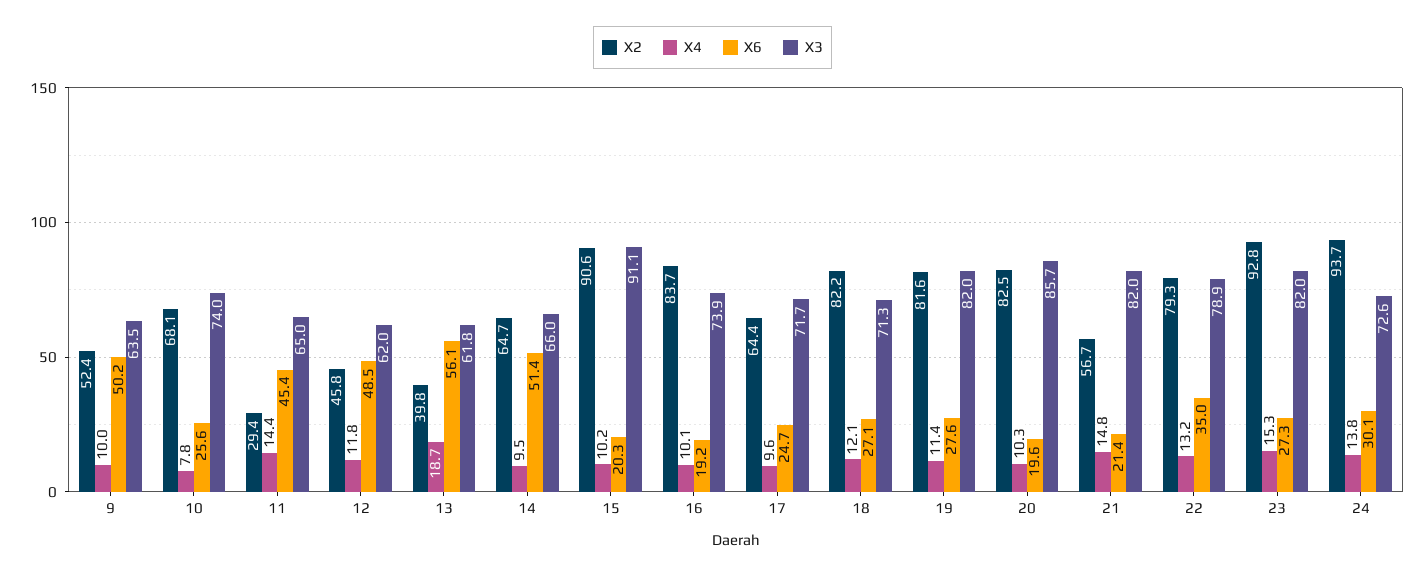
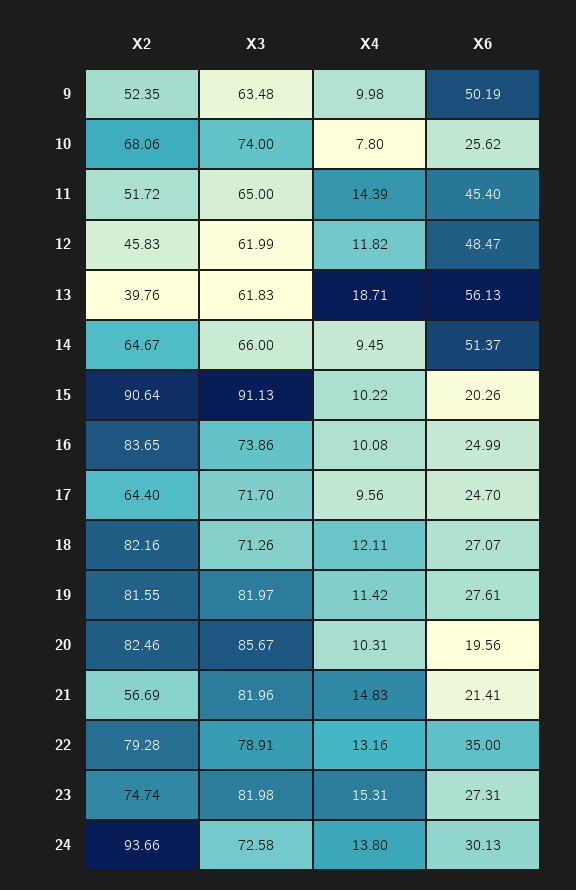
X2, 11: 29.4 -> 51.72
X6, 16: 19.2 -> 24.99
X2, 23: 92.8 -> 74.74

